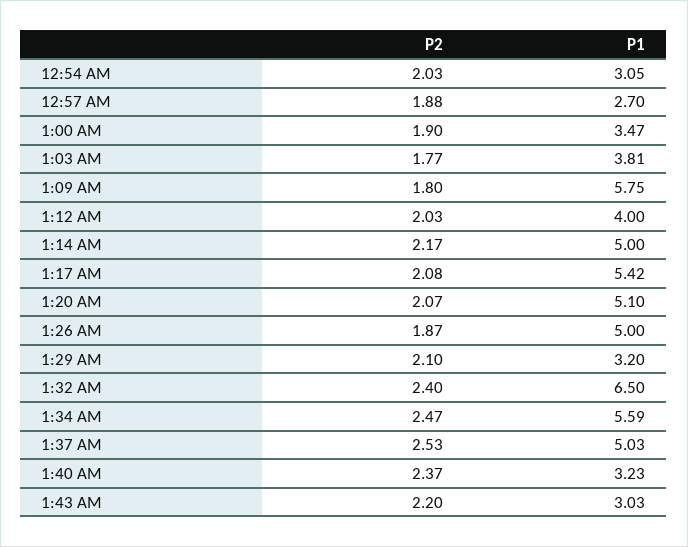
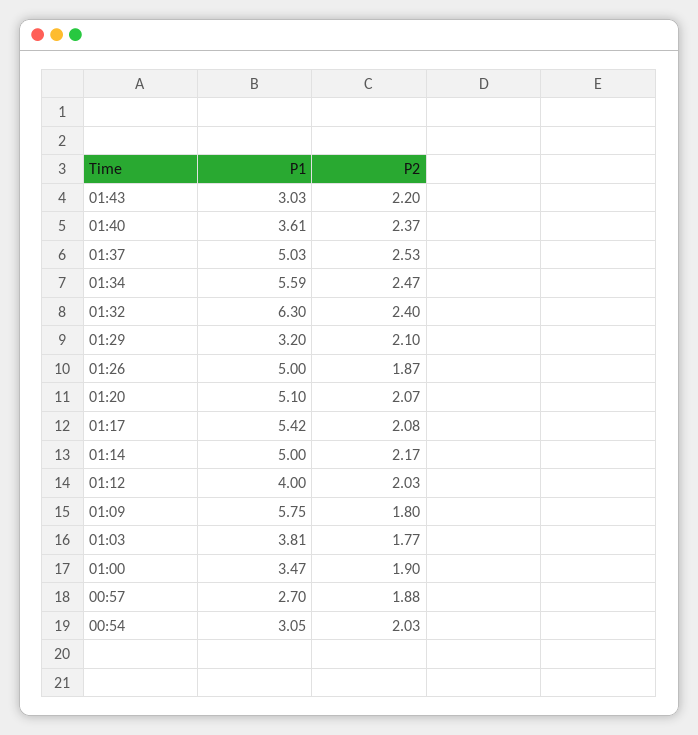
P1, 1:32 AM: 6.5 -> 6.3
P1, 1:40 AM: 3.23 -> 3.61

